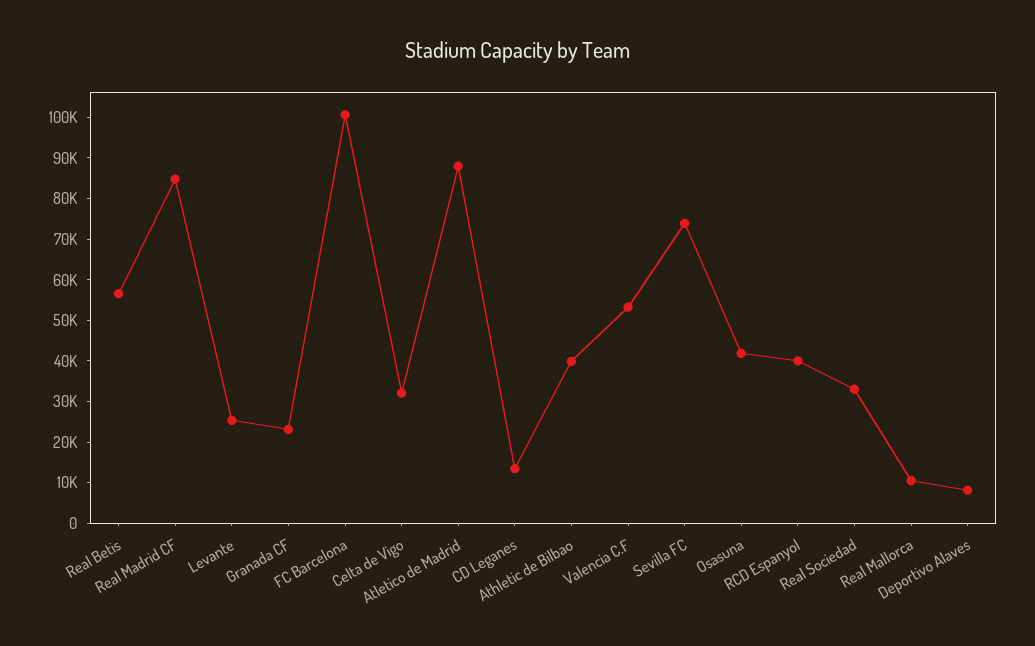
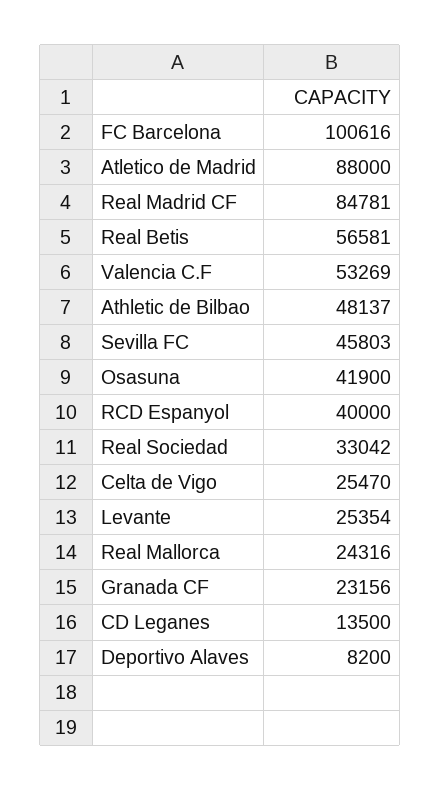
Celta de Vigo: 32000 -> 25470
Athletic de Bilbao: 40000 -> 48137
Sevilla FC: 74000 -> 45803
Real Mallorca: 10000 -> 24316

